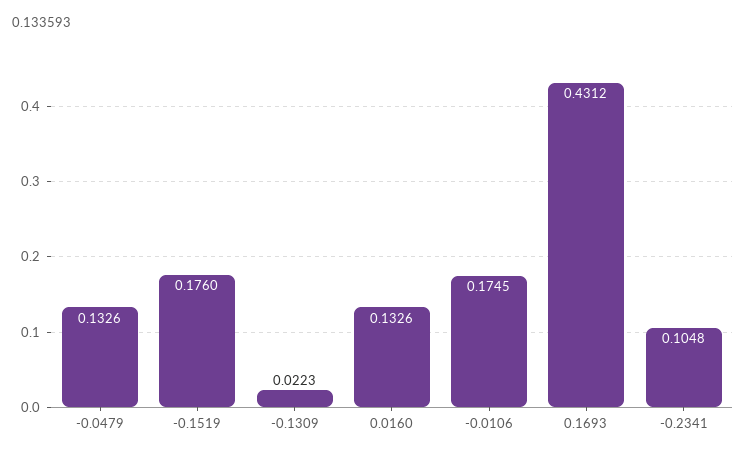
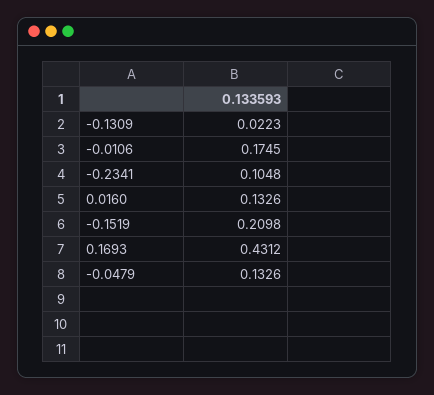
-0.1519: 0.176 -> 0.2098

